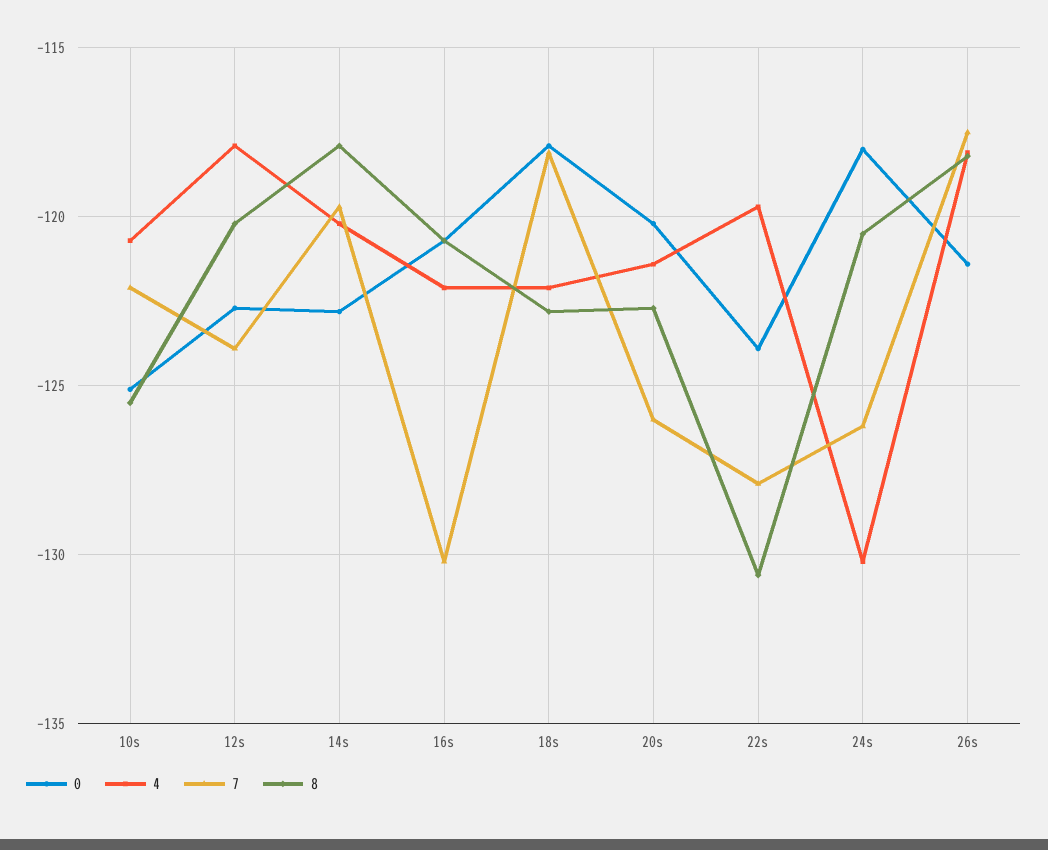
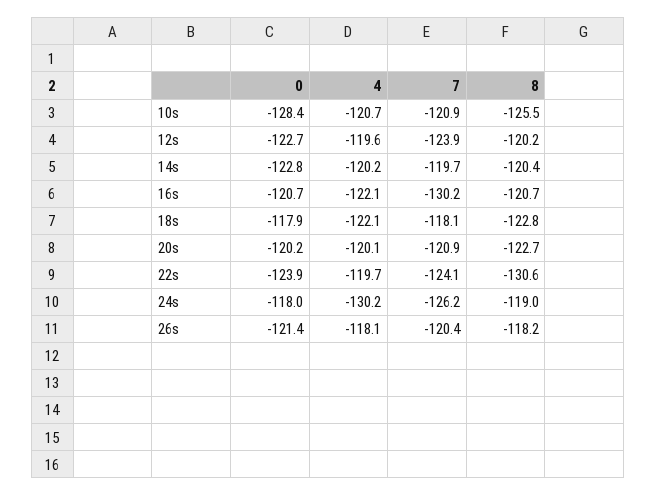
0, 10s: -125 -> -128.4
7, 10s: -122 -> -120.9
4, 12s: -118 -> -119.6
8, 14s: -118 -> -120.4
4, 20s: -121.5 -> -120.1
7, 20s: -126 -> -120.9
7, 22s: -128 -> -124.1
8, 24s: -120.5 -> -119
7, 26s: -117.5 -> -120.4

